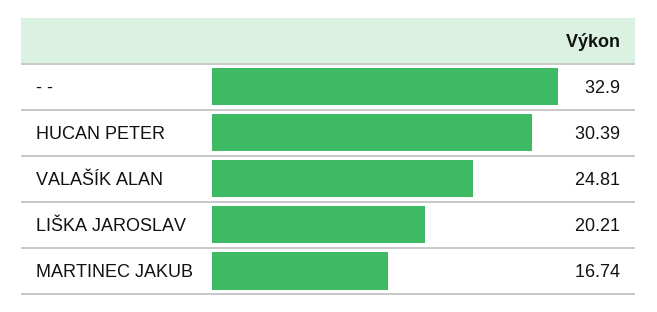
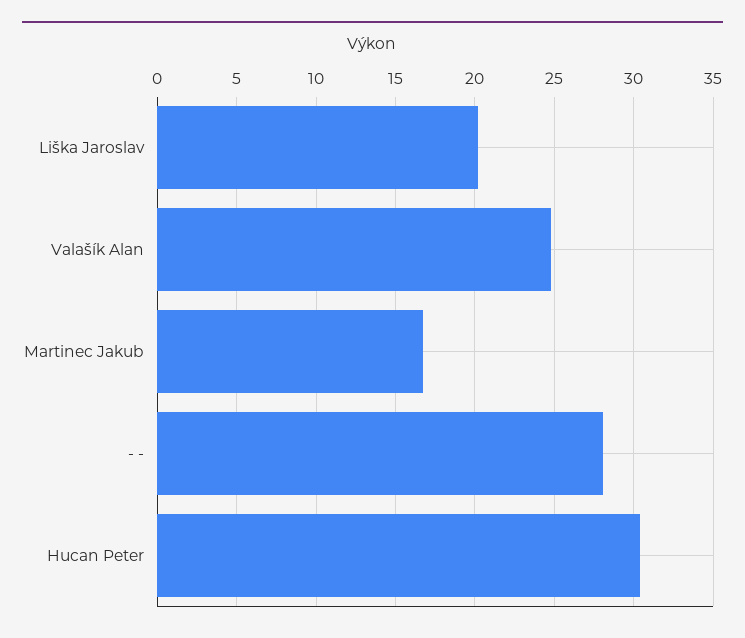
- -: 32.9 -> 28

